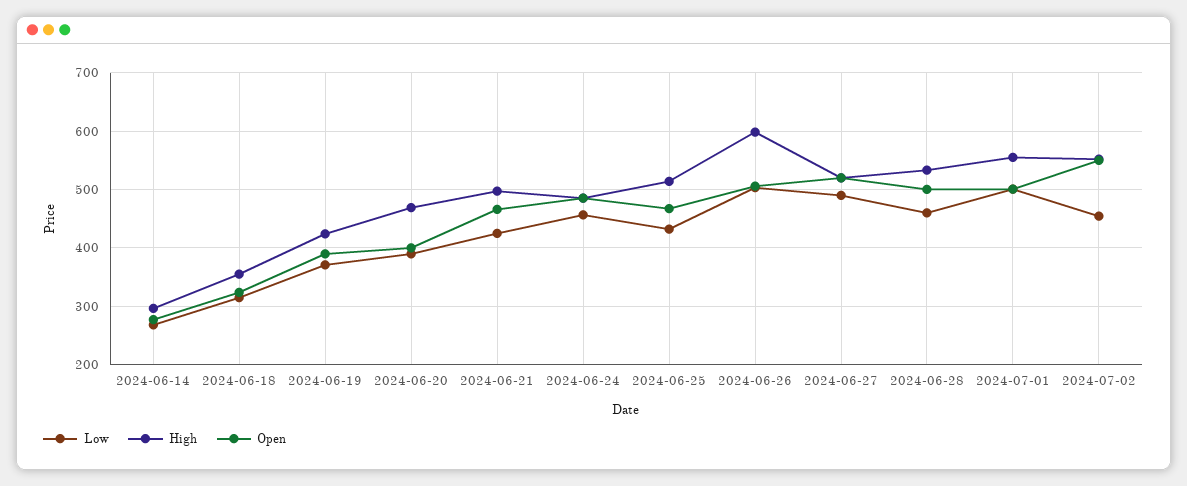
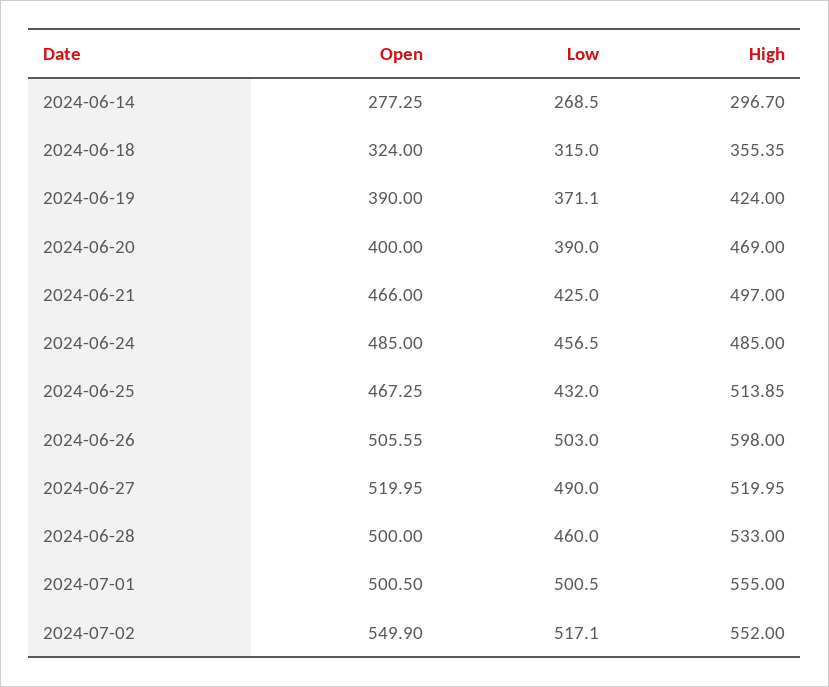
Low, 2024-07-02: 460 -> 517.1

